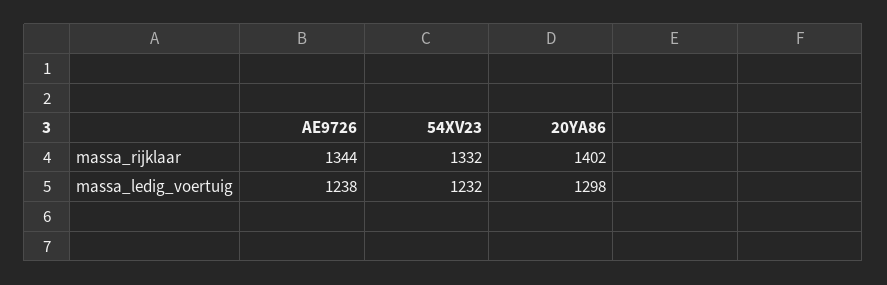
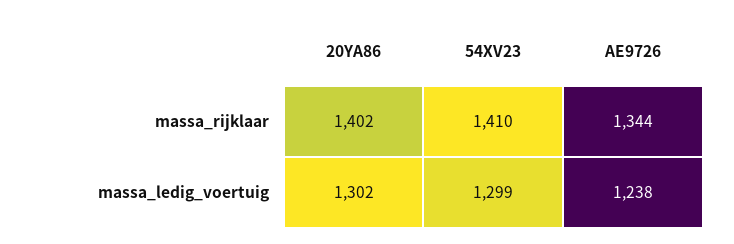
54XV23, massa_rijklaar: 1332 -> 1410
54XV23, massa_ledig_voertuig: 1232 -> 1299
20YA86, massa_ledig_voertuig: 1298 -> 1302

